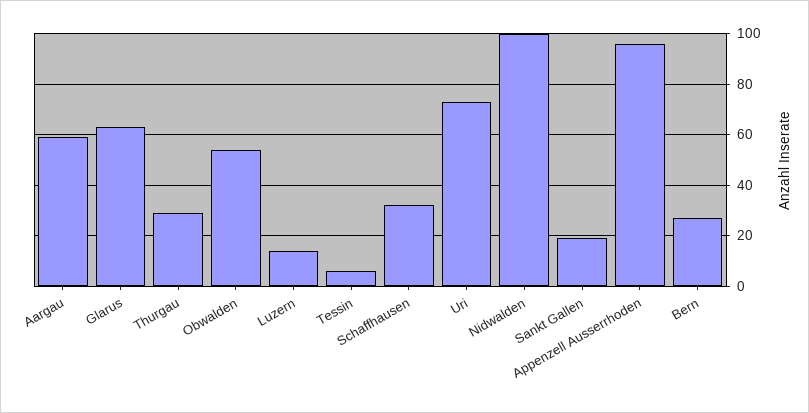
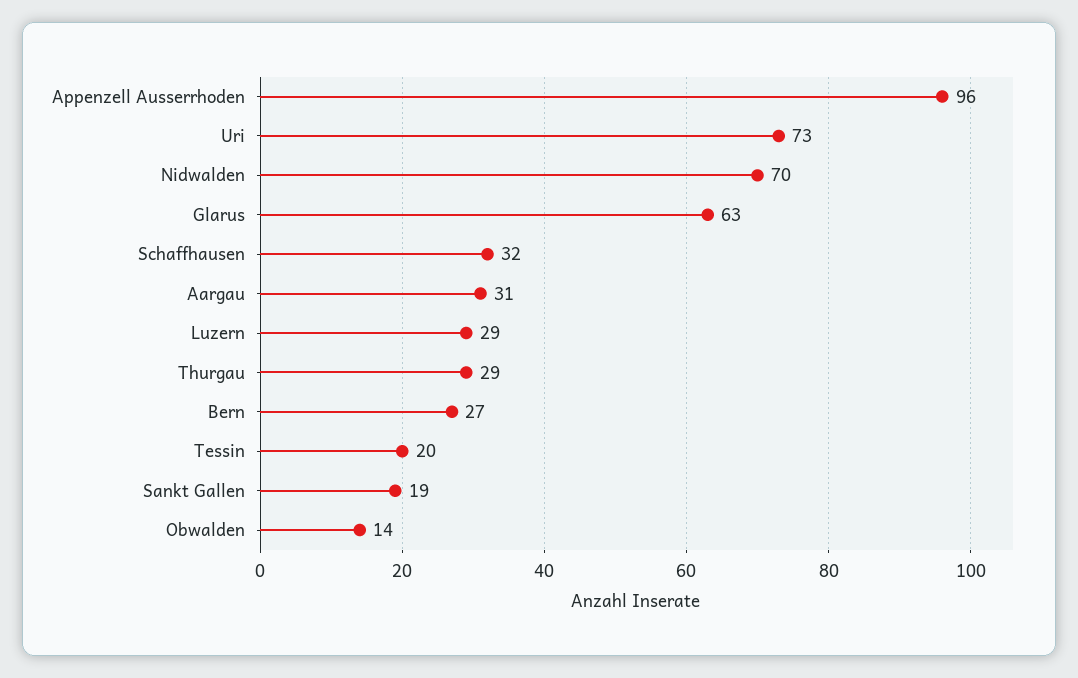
Aargau: 60 -> 31
Obwalden: 55 -> 14
Luzern: 15 -> 29
Tessin: 5 -> 20
Nidwalden: 100 -> 70

